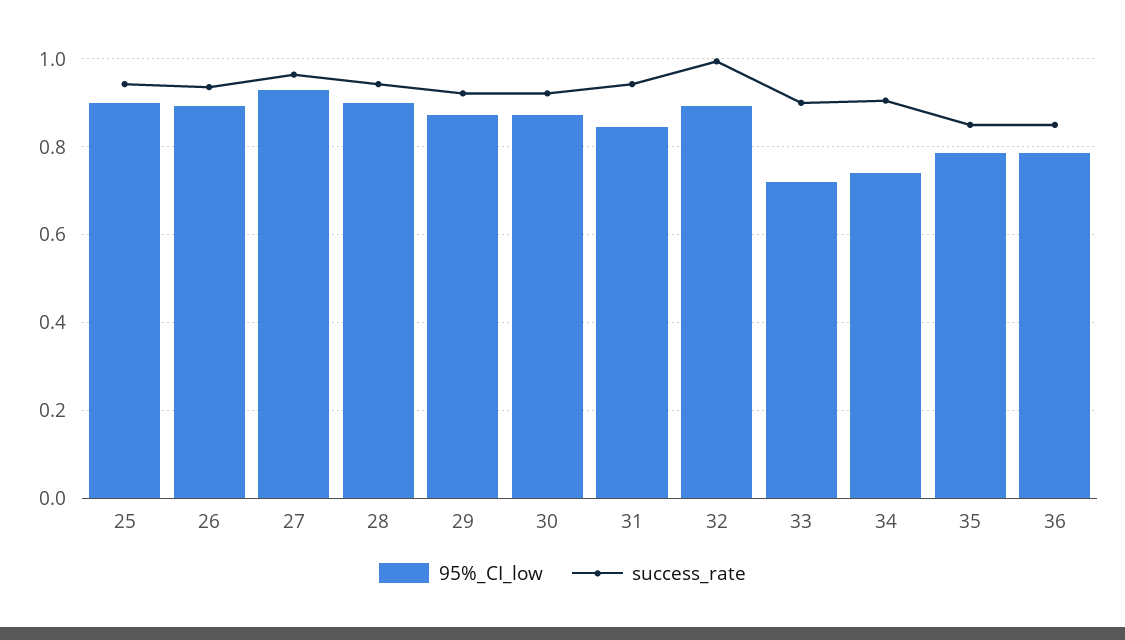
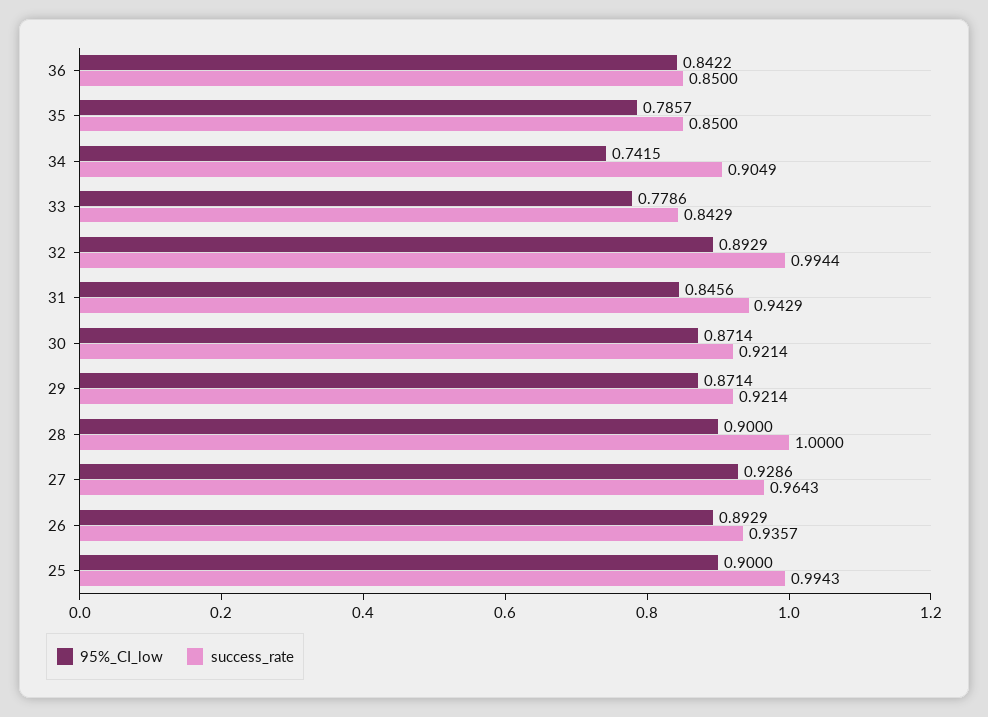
success_rate, 25: 0.94 -> 0.9943
success_rate, 28: 0.94 -> 1
95%_CI_low, 33: 0.72 -> 0.7786
success_rate, 33: 0.9 -> 0.8429
95%_CI_low, 36: 0.78 -> 0.8422

